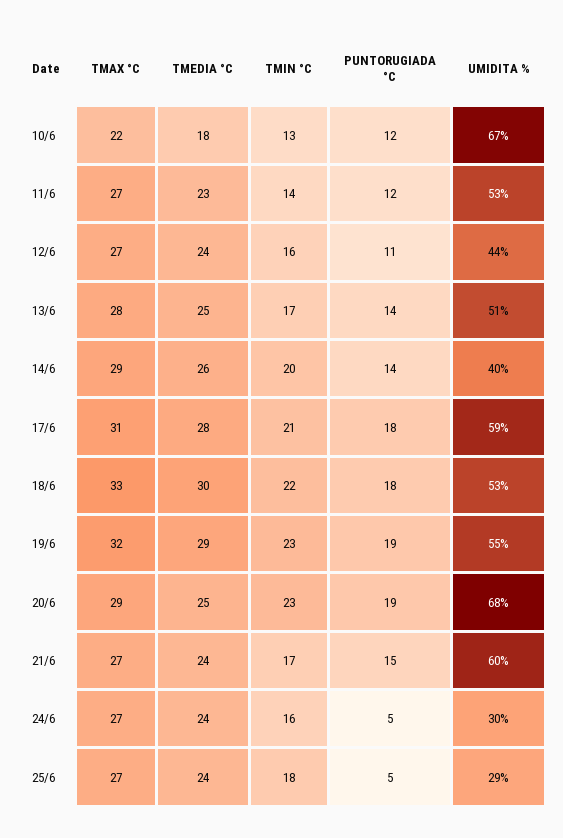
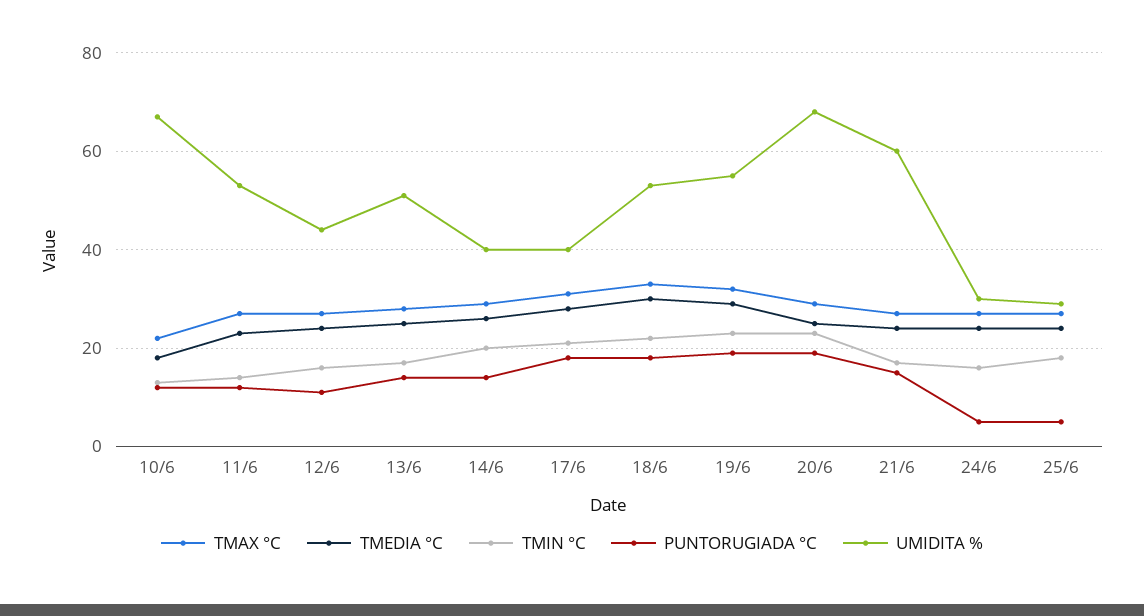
UMIDITA %, 17/6: 59 -> 40

